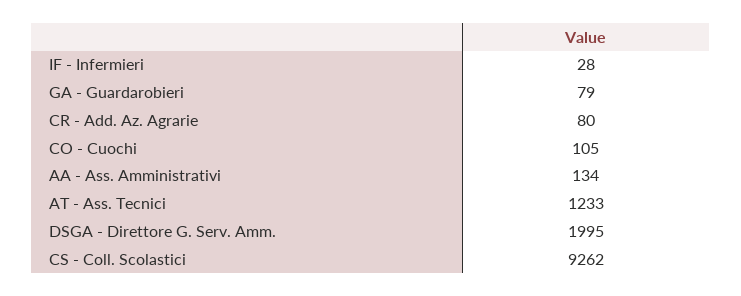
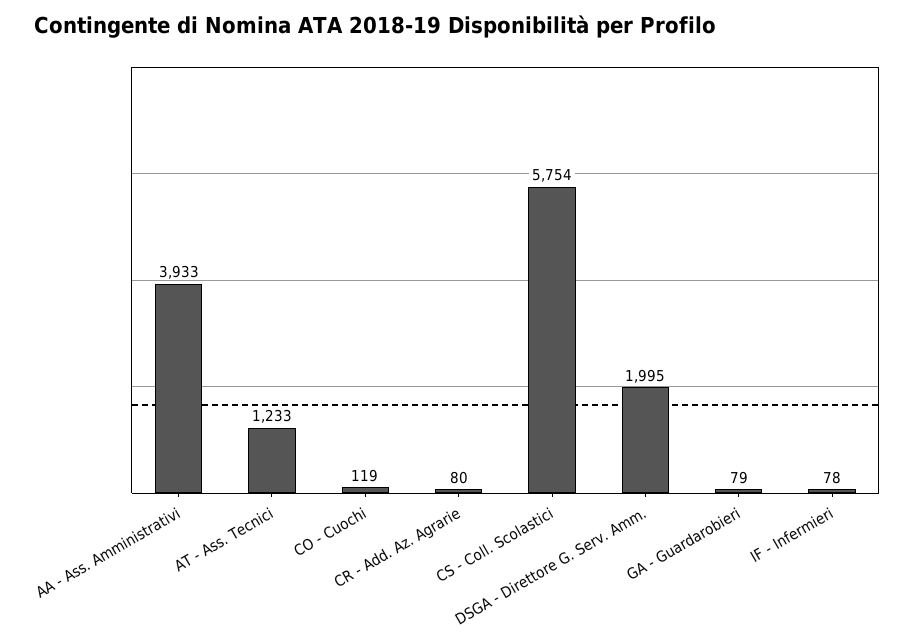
IF - Infermieri: 28 -> 78
CO - Cuochi: 105 -> 119
AA - Ass. Amministrativi: 134 -> 3933
CS - Coll. Scolastici: 9262 -> 5754

